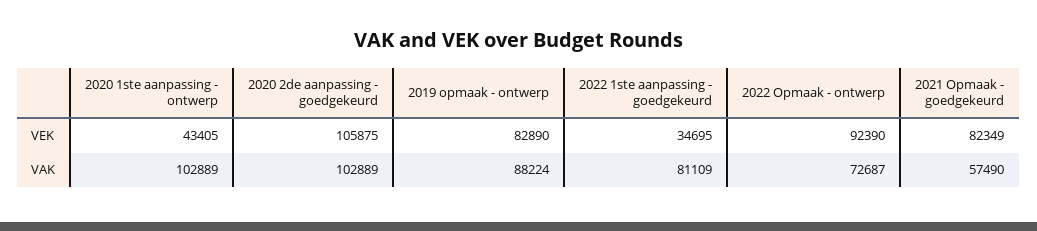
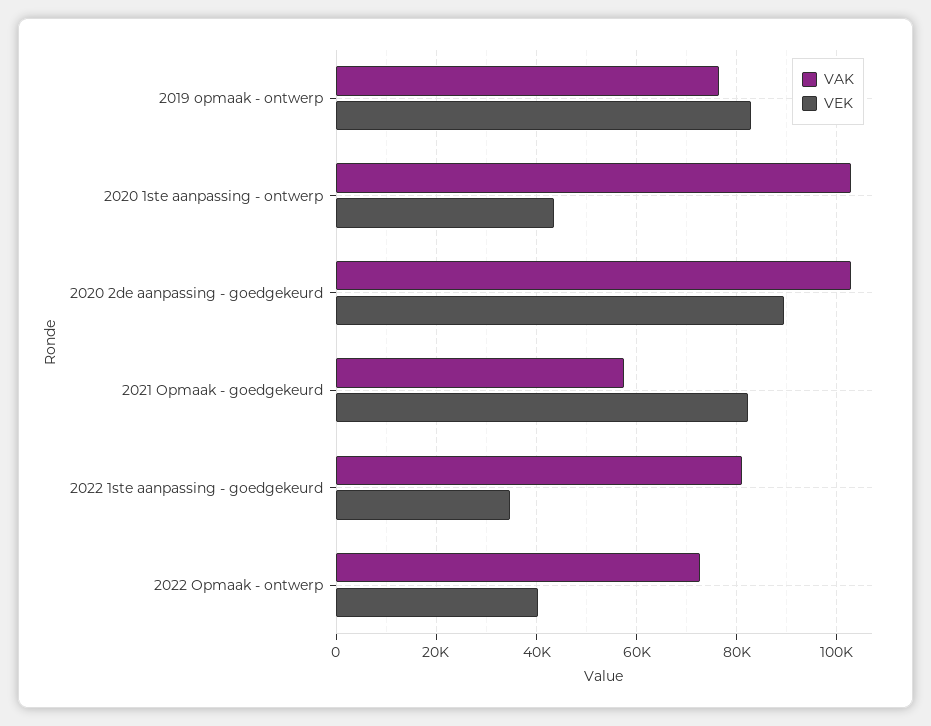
VEK, 2020 2de aanpassing - goedgekeurd: 105875 -> 90000
VEK, 2022 Opmaak - ontwerp: 92390 -> 40000
VAK, 2019 opmaak - ontwerp: 88224 -> 76000

